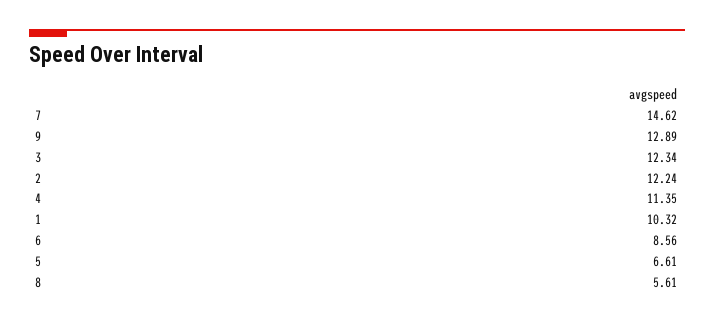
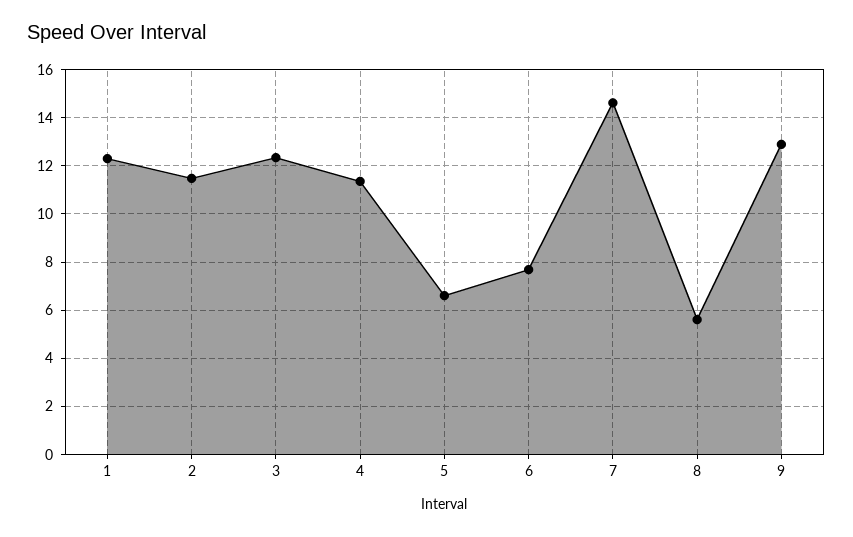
2: 12.24 -> 11.5
1: 10.32 -> 12.25
6: 8.56 -> 7.75

